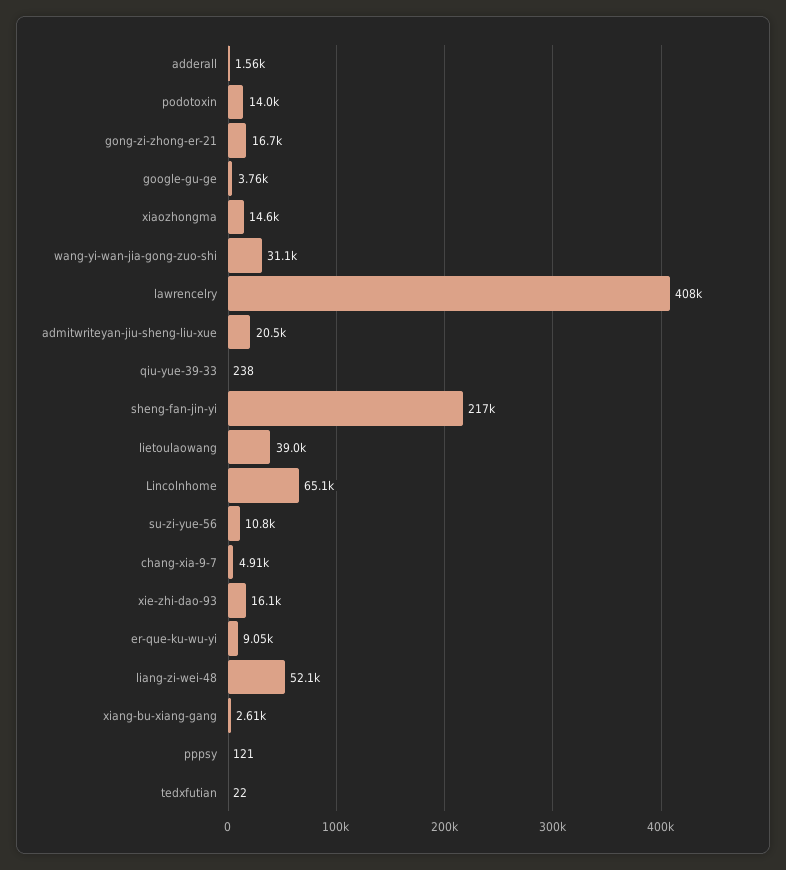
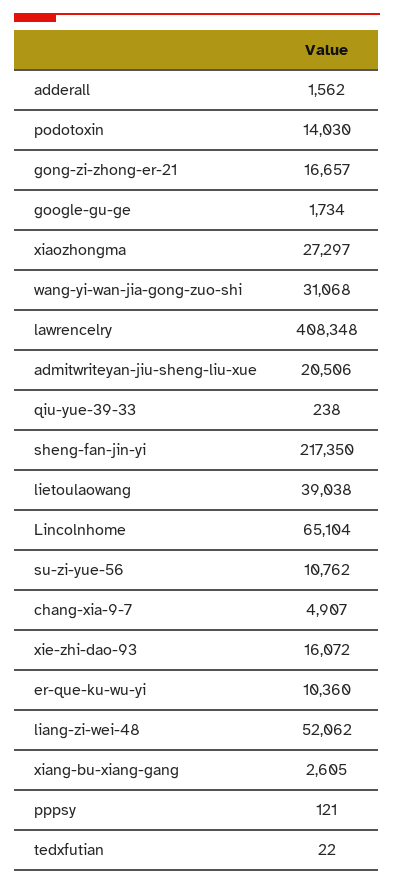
google-gu-ge: 3760 -> 1734
xiaozhongma: 14600 -> 27297
er-que-ku-wu-yi: 9050 -> 10360

